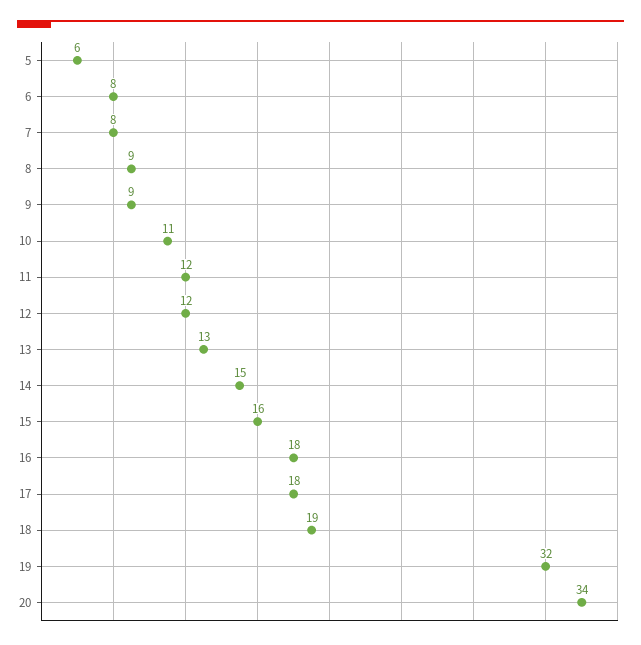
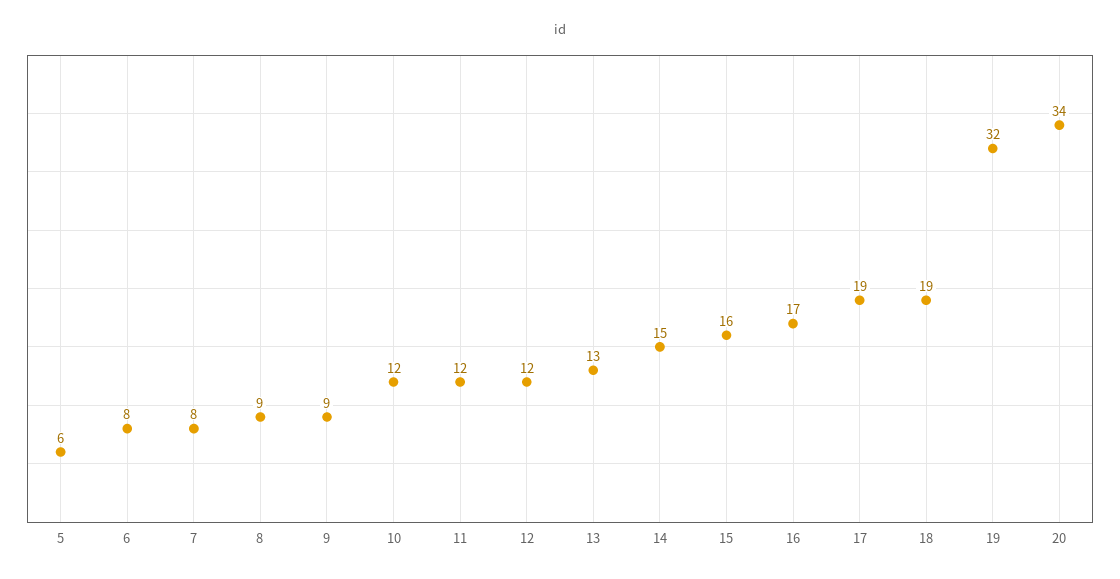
10: 11 -> 12
16: 18 -> 17
17: 18 -> 19

